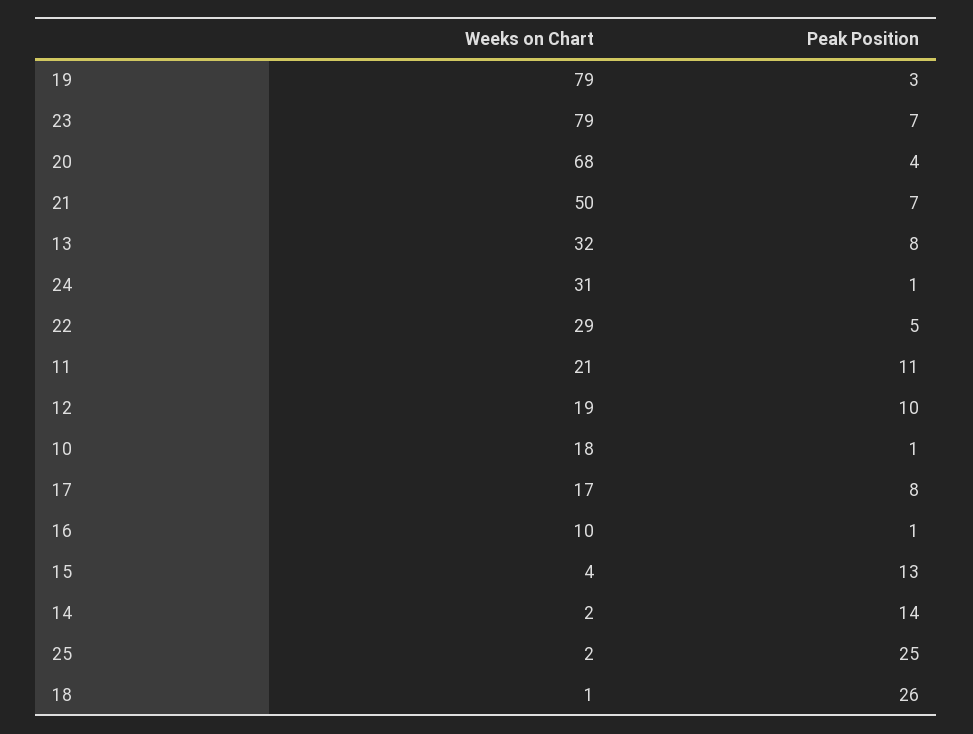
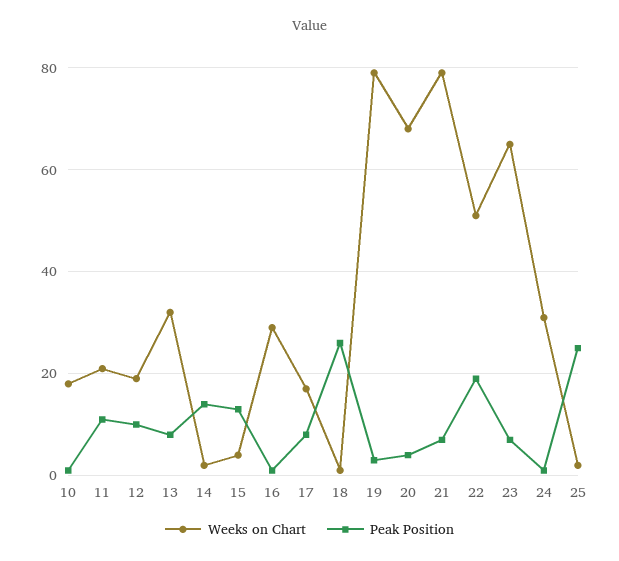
Weeks on Chart, 23: 79 -> 65
Weeks on Chart, 21: 50 -> 80
Weeks on Chart, 22: 29 -> 50
Peak Position, 22: 5 -> 20
Weeks on Chart, 16: 10 -> 30

